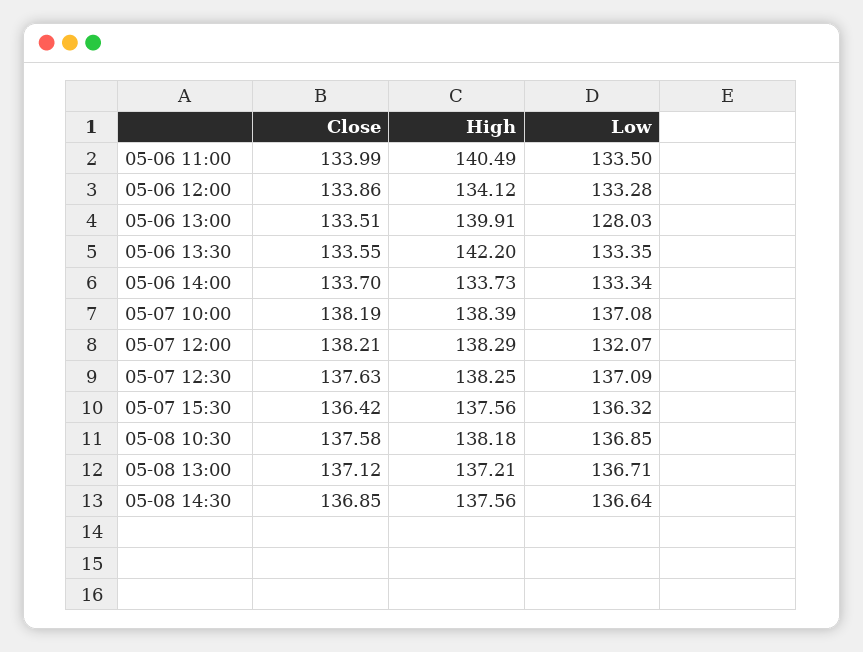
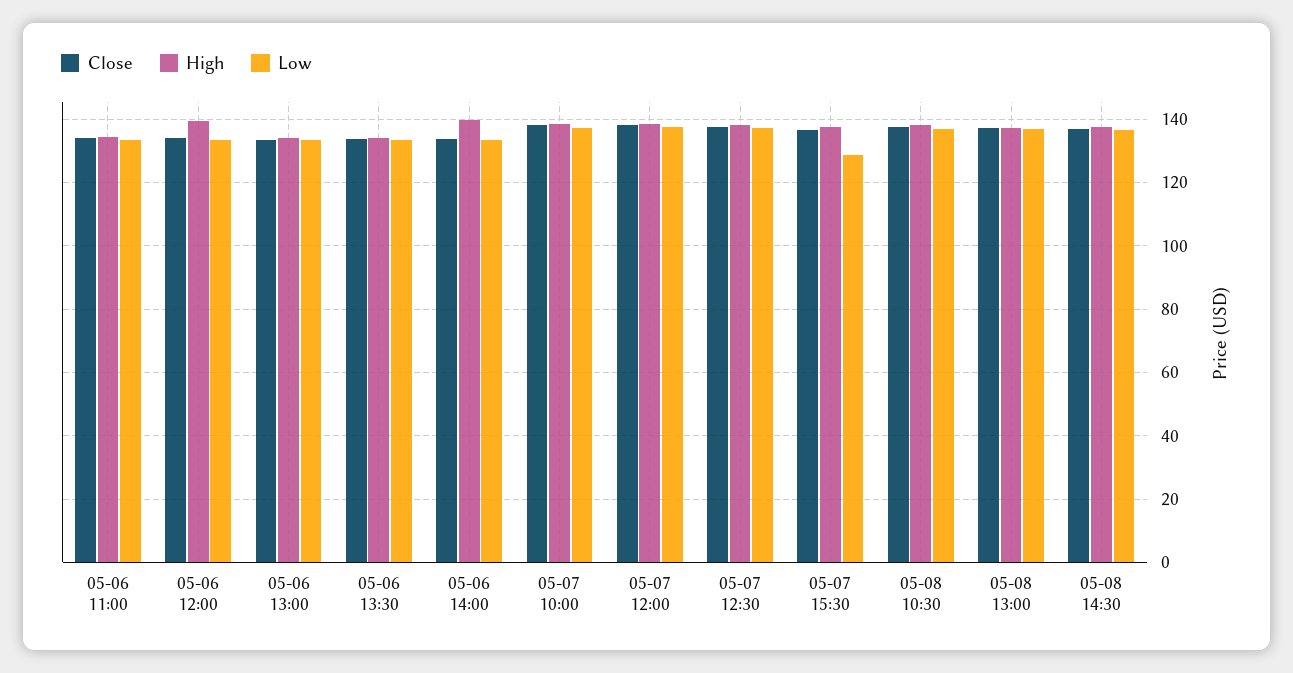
High, 05-06 11:00: 140.49 -> 134
High, 05-06 12:00: 134.12 -> 140
High, 05-06 13:00: 139.91 -> 134
Low, 05-06 13:00: 128.03 -> 134
High, 05-06 13:30: 142.2 -> 134
High, 05-06 14:00: 133.73 -> 140
Low, 05-07 12:00: 132.07 -> 138
Low, 05-07 15:30: 136.32 -> 128

